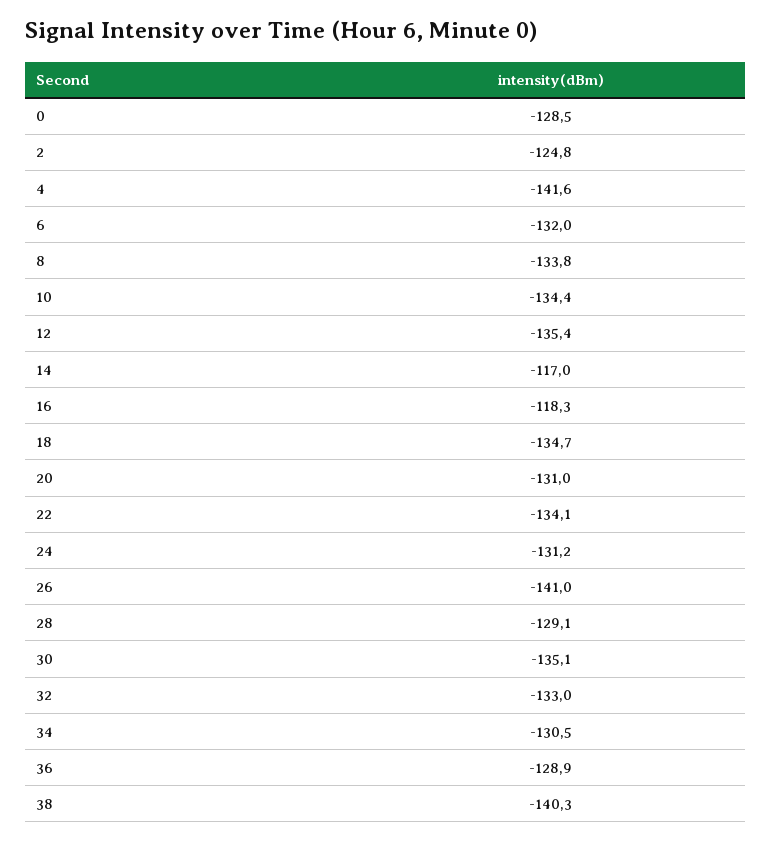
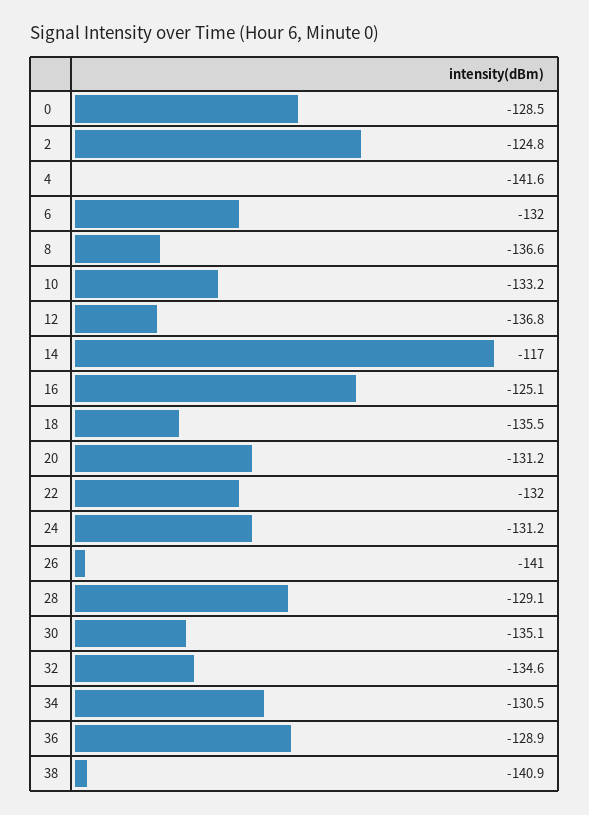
8: -133.8 -> -136.6
10: -134.4 -> -133.2
12: -135.4 -> -136.8
16: -118.3 -> -125.1
18: -134.7 -> -135.5
20: -131 -> -131.2
22: -134.1 -> -132
32: -133 -> -134.6
38: -140.3 -> -140.9

